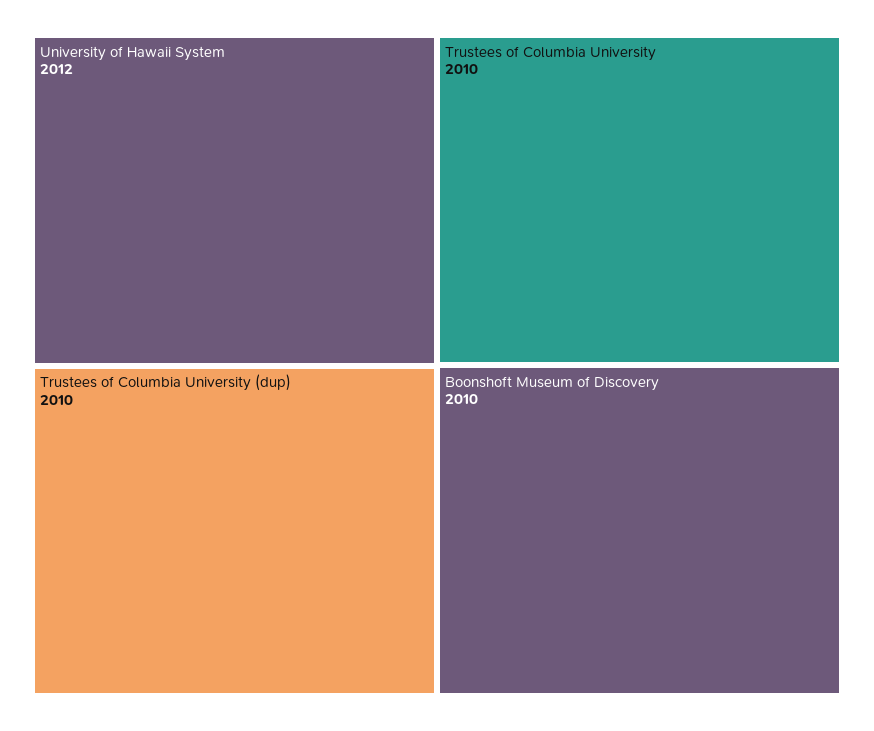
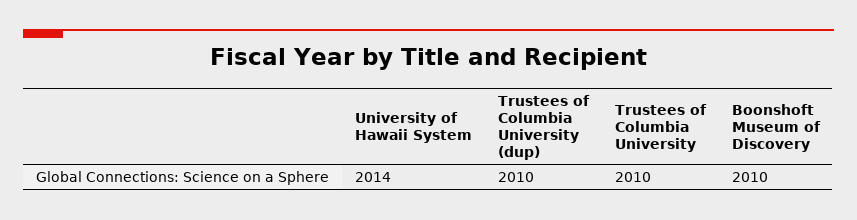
University of Hawaii System: 2012 -> 2014

